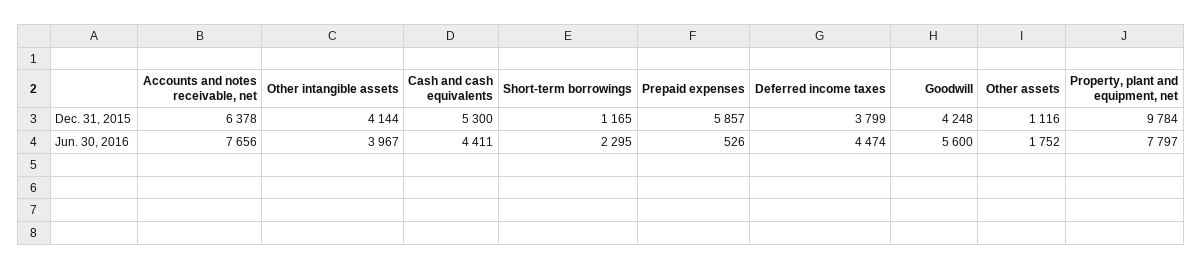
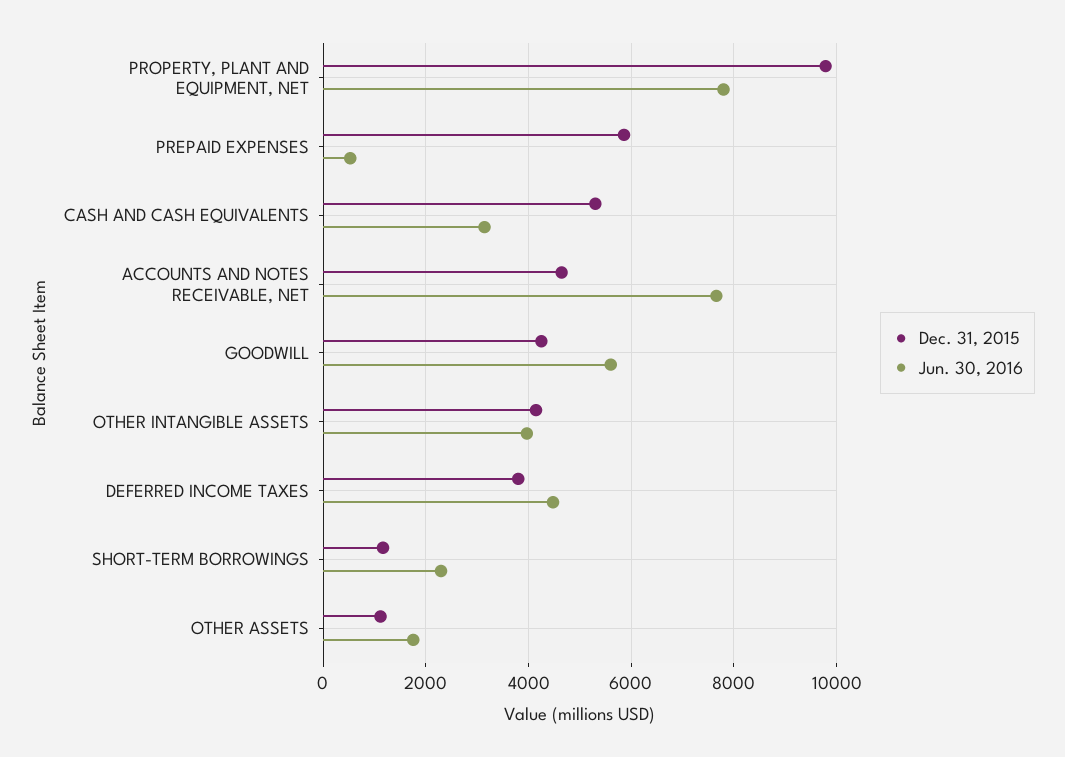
Dec. 31, 2015, Accounts and notes receivable, net: 6378 -> 4600
Jun. 30, 2016, Cash and cash equivalents: 4411 -> 3200

